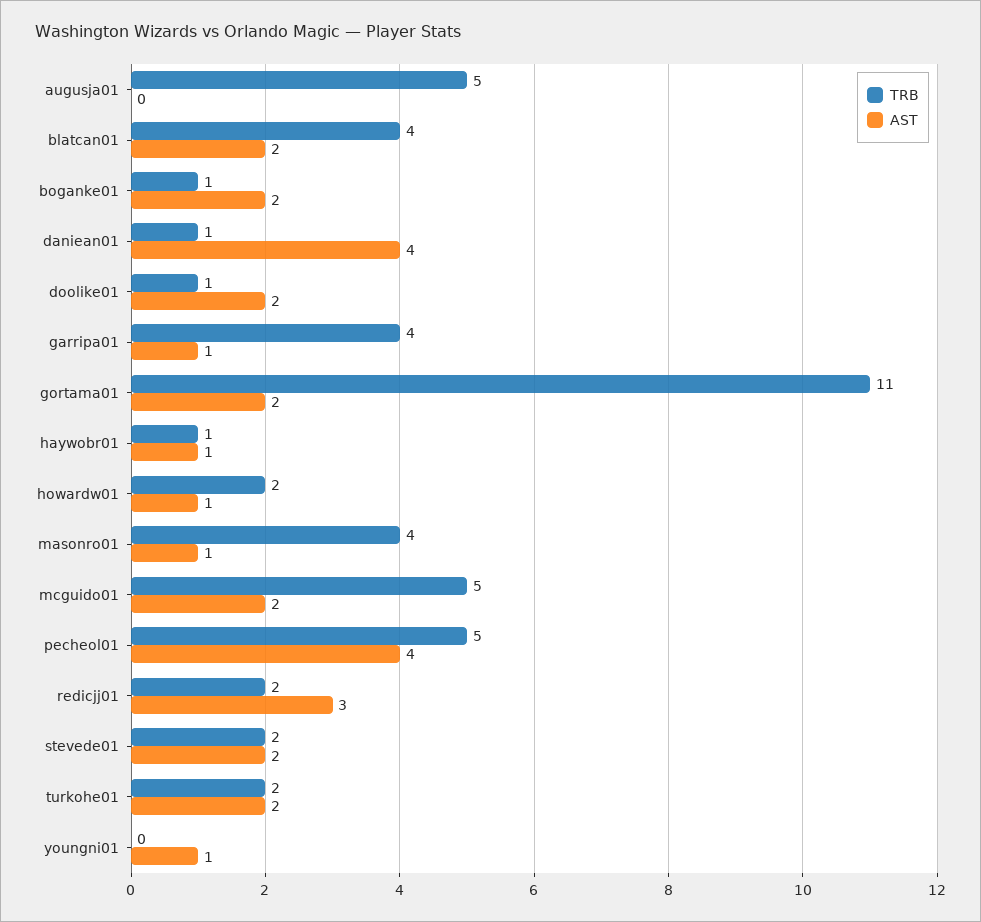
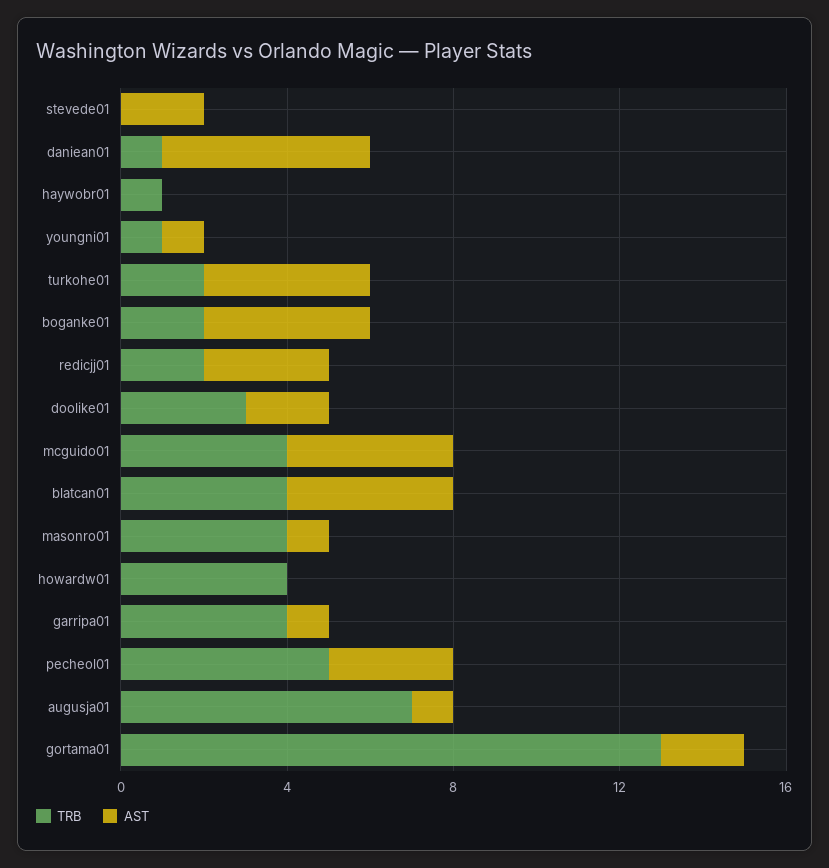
TRB, augusja01: 5 -> 7
AST, augusja01: 0 -> 1
AST, blatcan01: 2 -> 4
TRB, boganke01: 1 -> 2
AST, boganke01: 2 -> 4
AST, daniean01: 4 -> 5
TRB, doolike01: 1 -> 3
TRB, gortama01: 11 -> 13
AST, haywobr01: 1 -> 0
TRB, howardw01: 2 -> 4
AST, howardw01: 1 -> 0
TRB, mcguido01: 5 -> 4
AST, mcguido01: 2 -> 4
AST, pecheol01: 4 -> 3
TRB, stevede01: 2 -> 0
AST, turkohe01: 2 -> 4
TRB, youngni01: 0 -> 1

